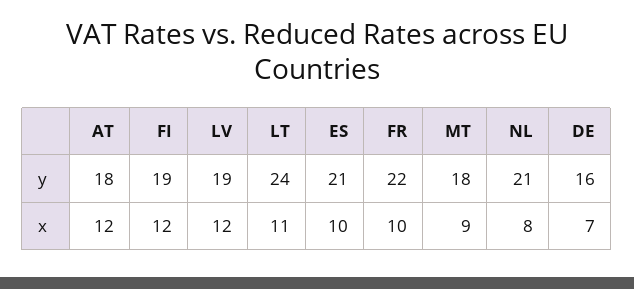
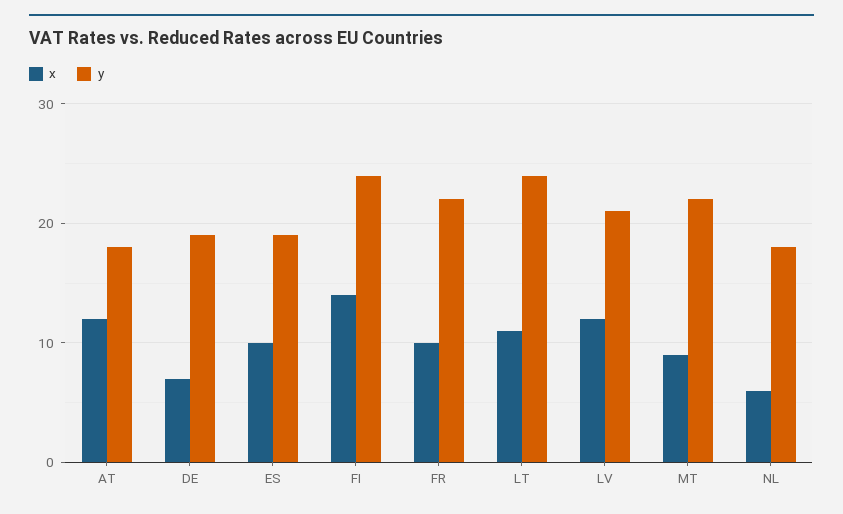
y, FI: 19 -> 24
y, LV: 19 -> 21
y, ES: 21 -> 19
y, MT: 18 -> 22
y, NL: 21 -> 18
y, DE: 16 -> 19
x, FI: 12 -> 14
x, NL: 8 -> 6

